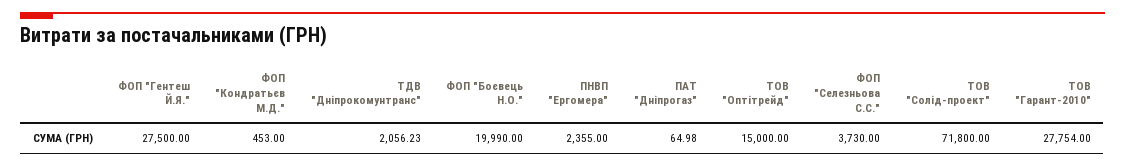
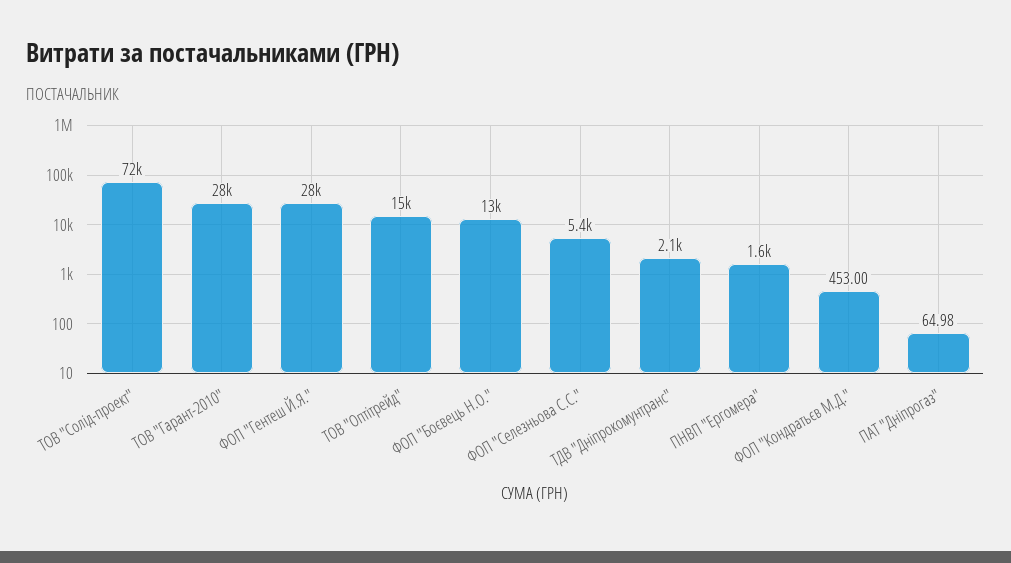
ФОП "Боєвець Н.О.": 19990 -> 13000
ПНВП "Ергомера": 2355 -> 1600
ФОП "Селезньова С.С.": 3730 -> 5400

